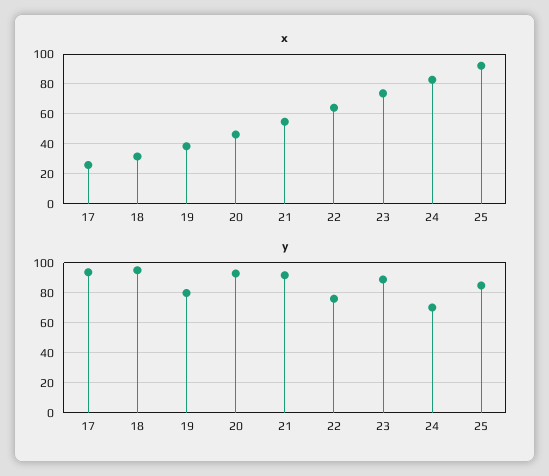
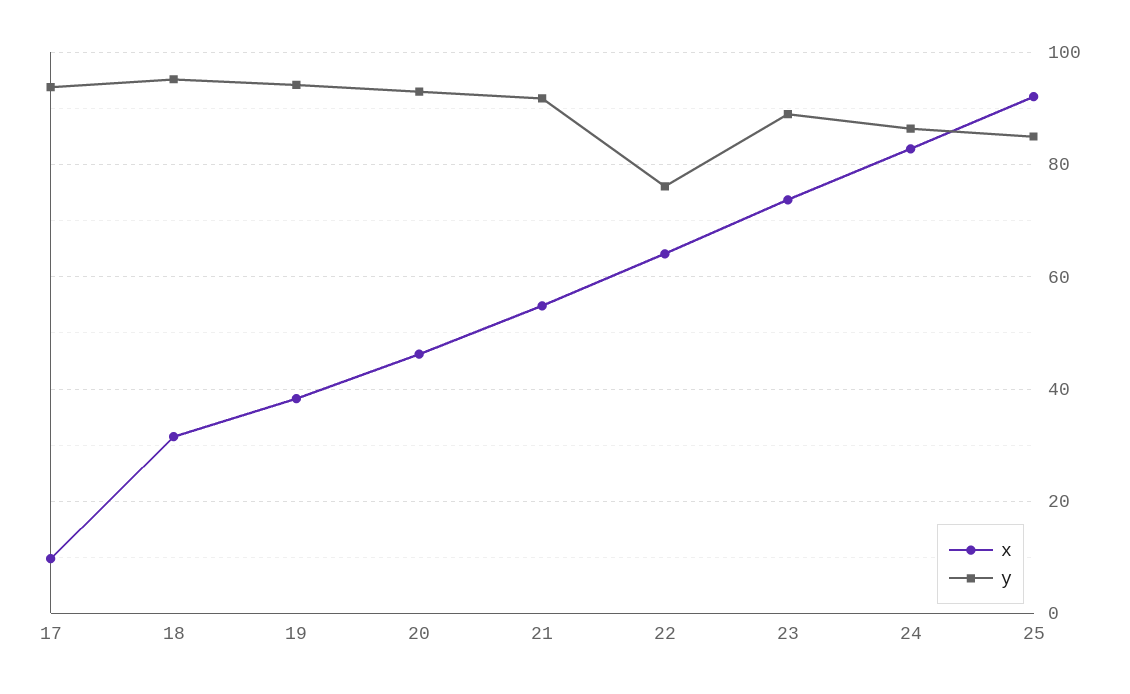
x, 17: 25 -> 10
y, 19: 80 -> 94
y, 24: 70 -> 86

